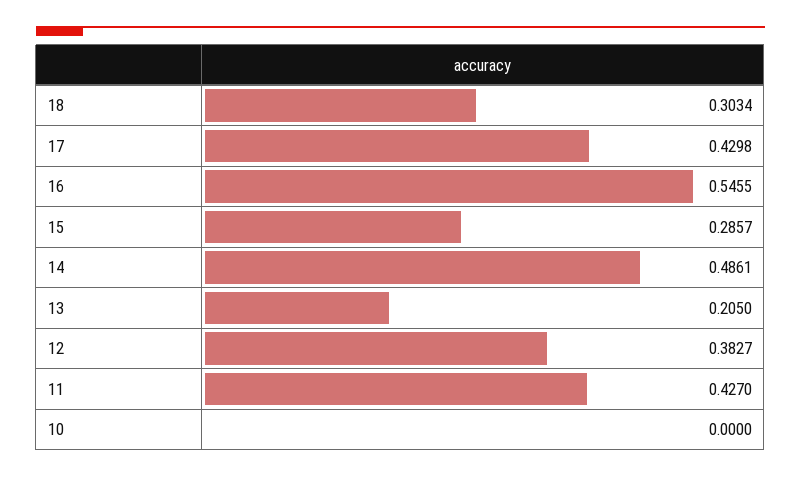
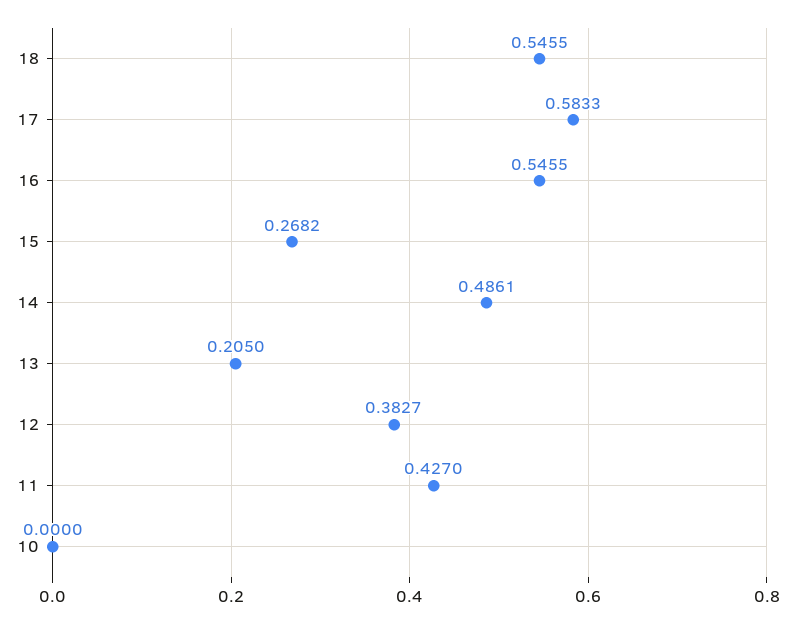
18: 0.3034 -> 0.5455
17: 0.4298 -> 0.5833
15: 0.2857 -> 0.2682

